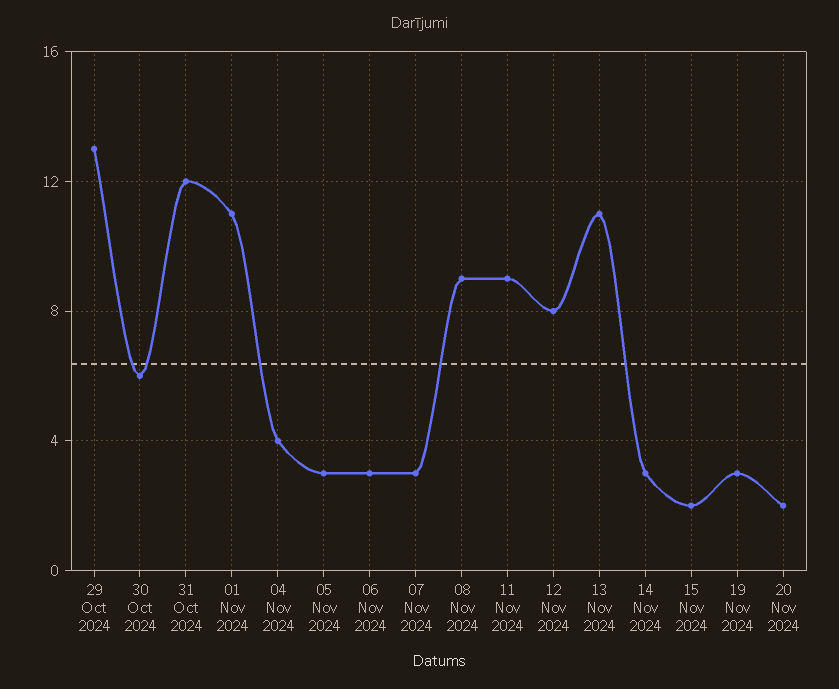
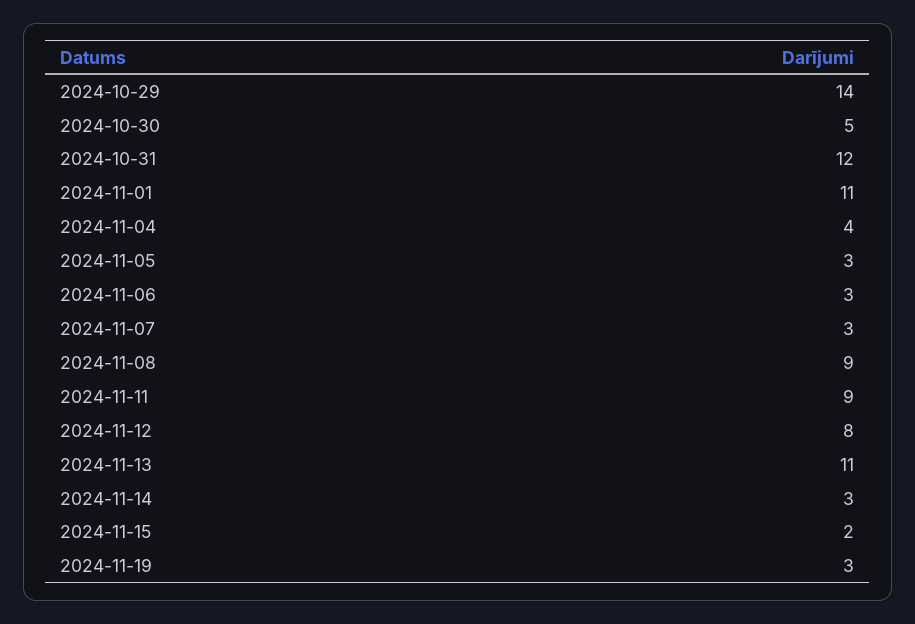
29 Oct 2024: 13 -> 14
30 Oct 2024: 6 -> 5
20 Nov 2024: 2 -> none

